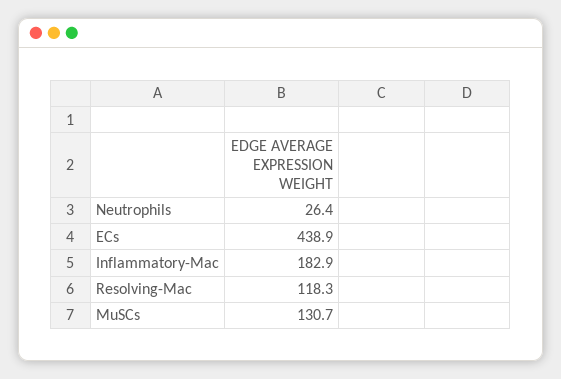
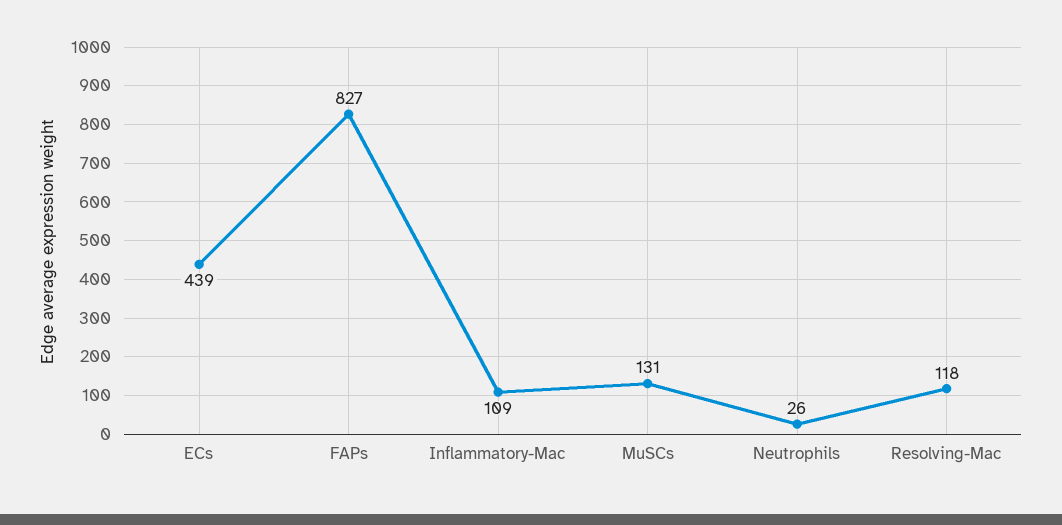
Inflammatory-Mac: 182.9 -> 109
FAPs: none -> 827

